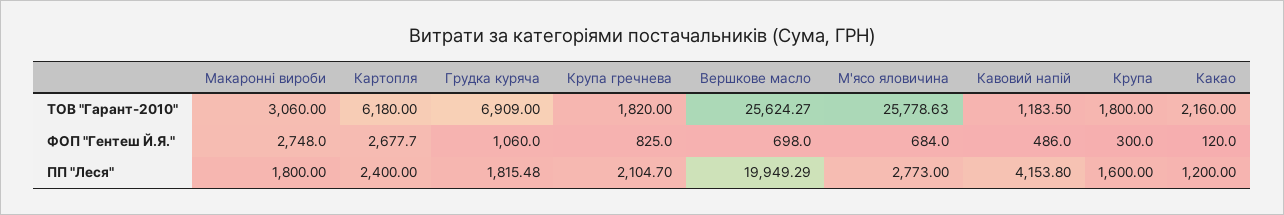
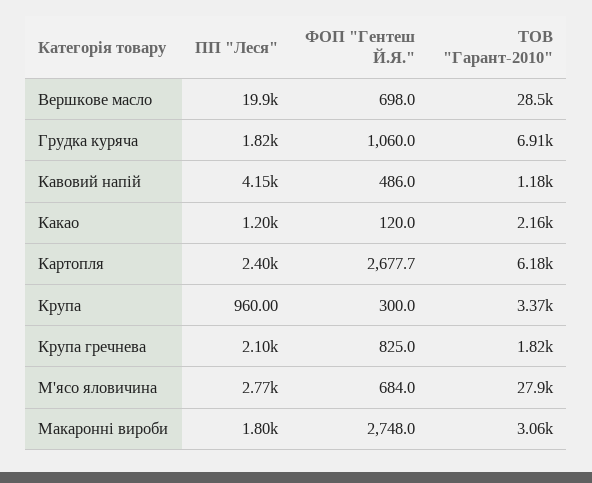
Вершкове масло, ТОВ "Гарант-2010": 25624.27 -> 28500
М'ясо яловичина, ТОВ "Гарант-2010": 25778.63 -> 27900
Крупа, ТОВ "Гарант-2010": 1800 -> 3370
Крупа, ПП "Леся": 1600 -> 960

